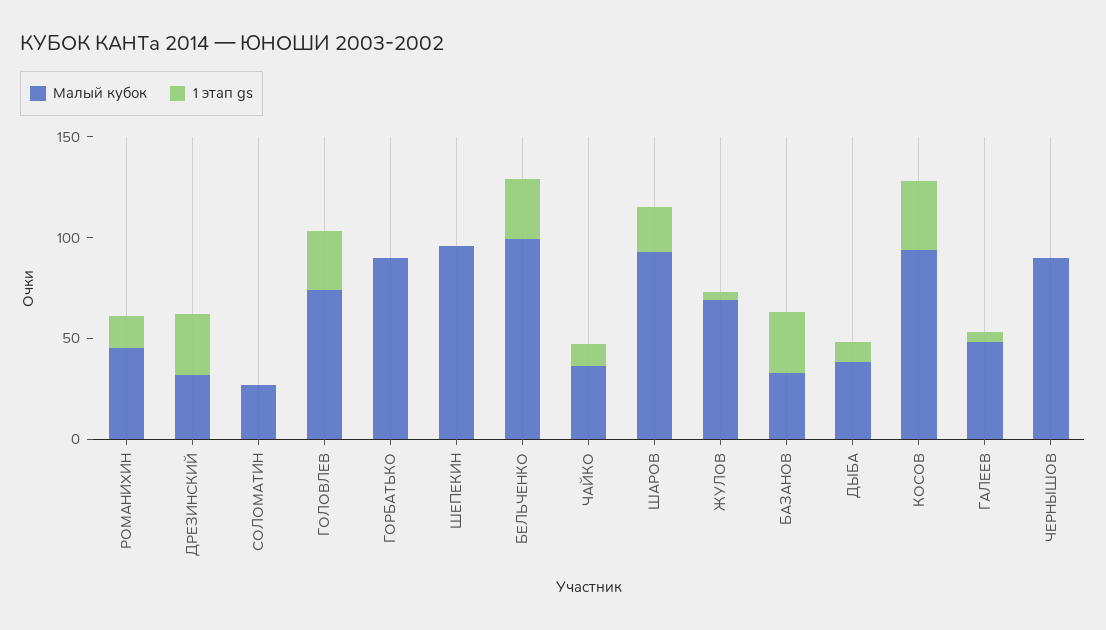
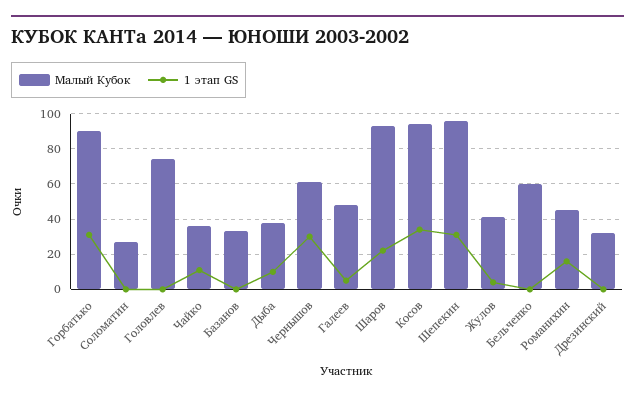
1 этап gs, ДРЕЗИНСКИЙ: 30 -> 0
1 этап gs, ГОЛОВЛЕВ: 30 -> 0
1 этап gs, ГОРБАТЬКО: 0 -> 30
1 этап gs, ШЕПЕКИН: 0 -> 30
Малый кубок, БЕЛЬЧЕНКО: 100 -> 60
1 этап gs, БЕЛЬЧЕНКО: 30 -> 0
Малый кубок, ЖУЛОВ: 70 -> 40
1 этап gs, БАЗАНОВ: 30 -> 0
Малый кубок, ЧЕРНЫШОВ: 90 -> 60
1 этап gs, ЧЕРНЫШОВ: 0 -> 30

